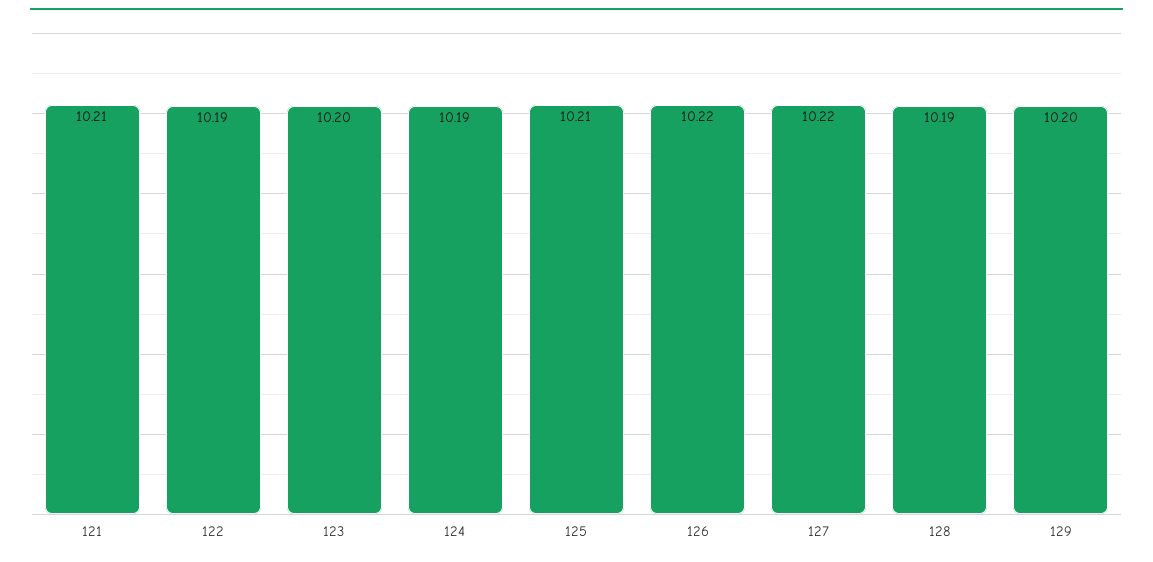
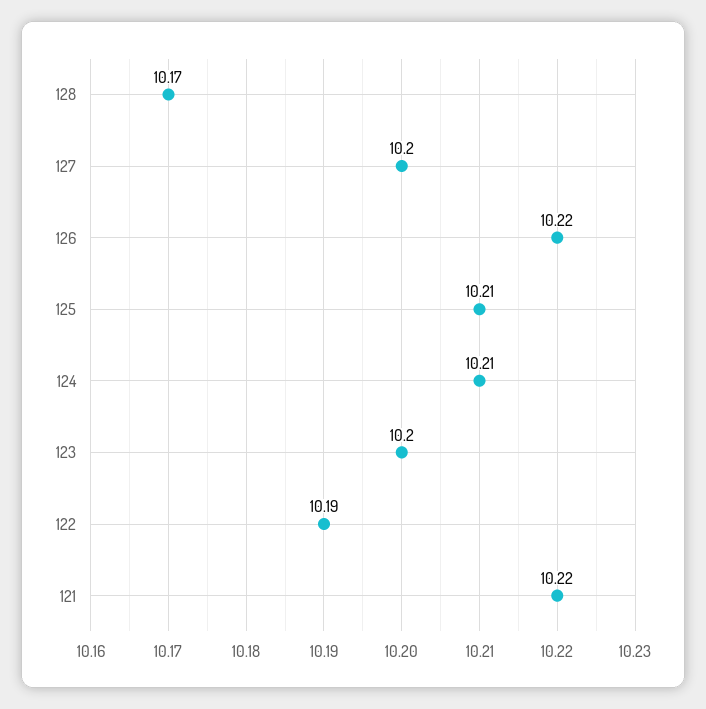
121: 10.21 -> 10.22
124: 10.19 -> 10.21
127: 10.22 -> 10.2
128: 10.19 -> 10.17
129: 10.2 -> none

